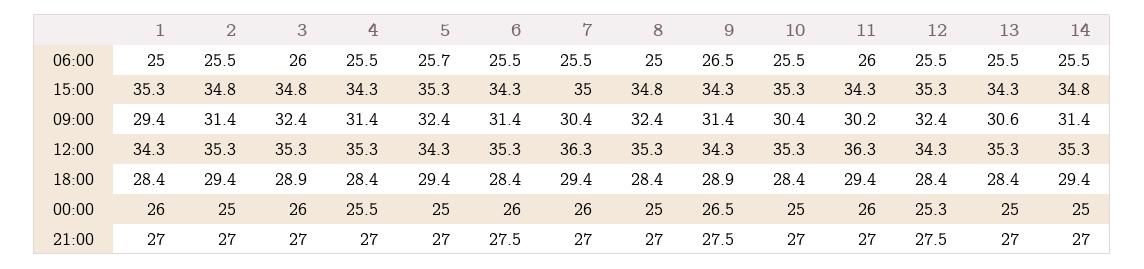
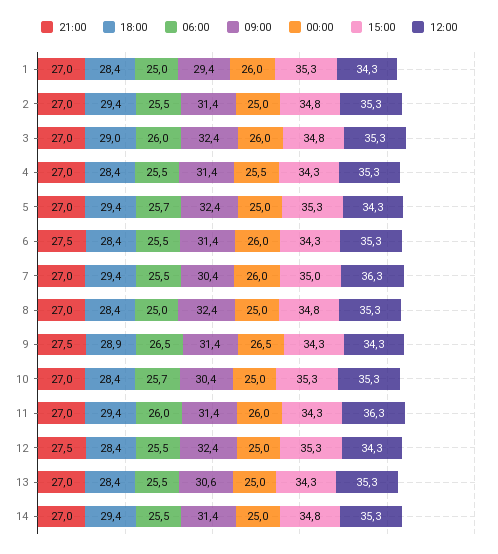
06:00, 10: 25.5 -> 25.7
09:00, 11: 30.2 -> 31.4
18:00, 3: 28.9 -> 29
00:00, 12: 25.3 -> 25

